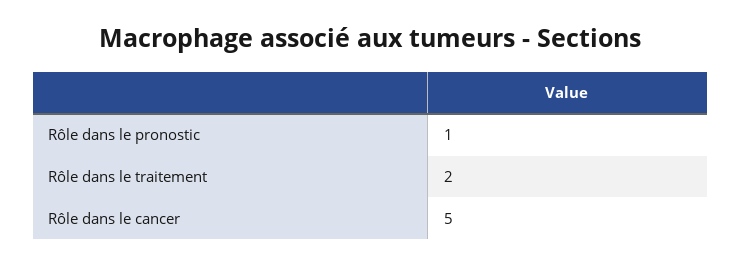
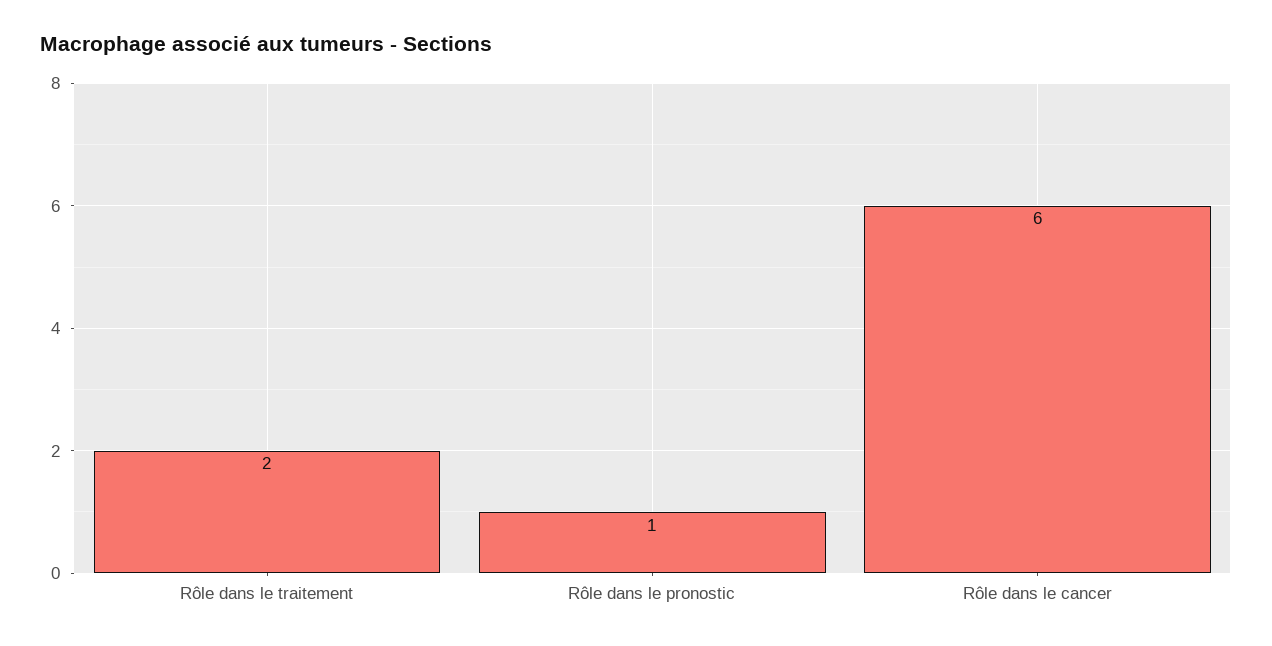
Rôle dans le cancer: 5 -> 6

